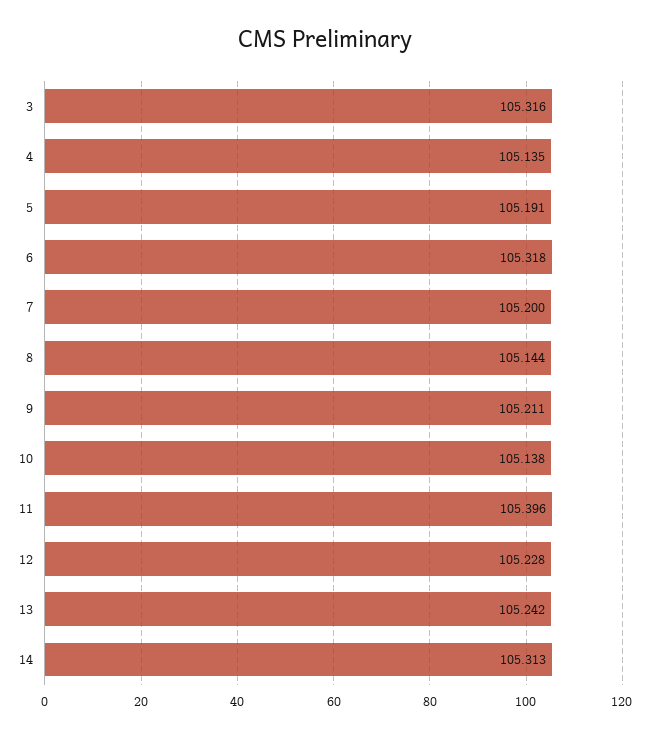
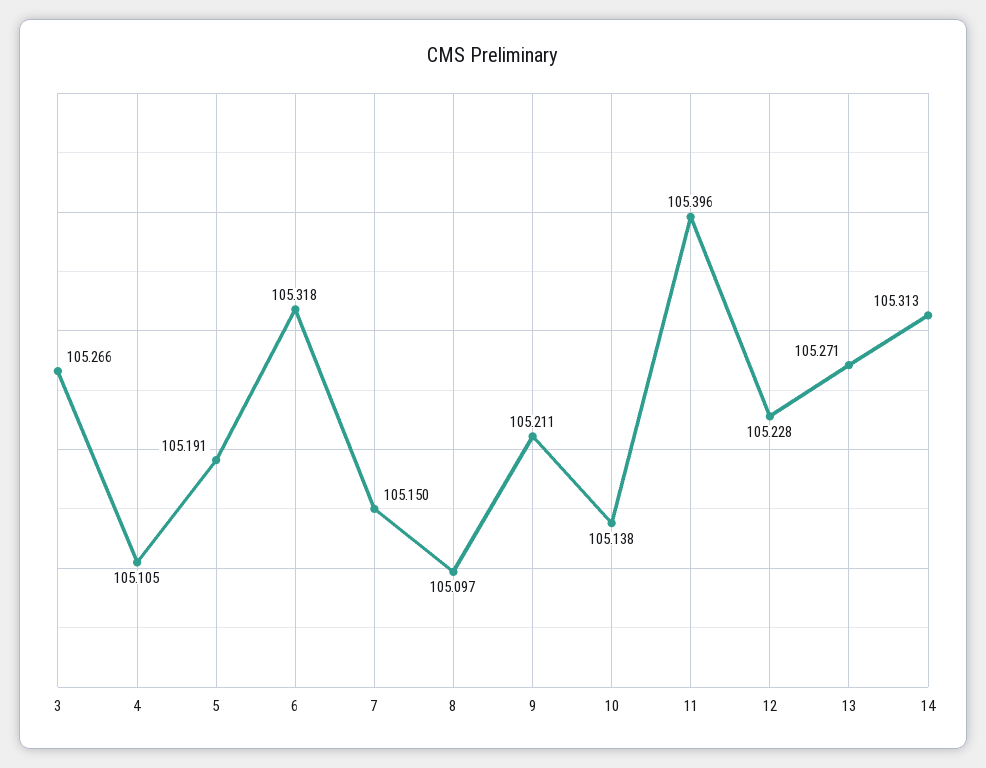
3: 105.316 -> 105.266
4: 105.135 -> 105.105
7: 105.2 -> 105.15
8: 105.144 -> 105.097
13: 105.242 -> 105.271

